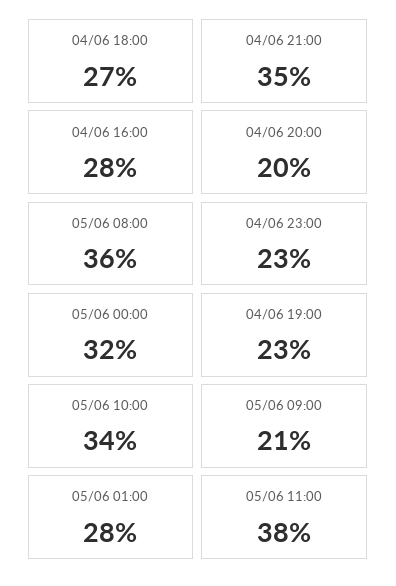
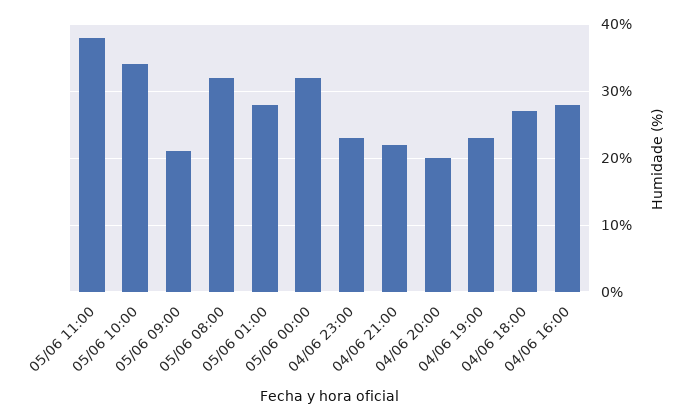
04/06 21:00: 35 -> 22
05/06 08:00: 36 -> 32

